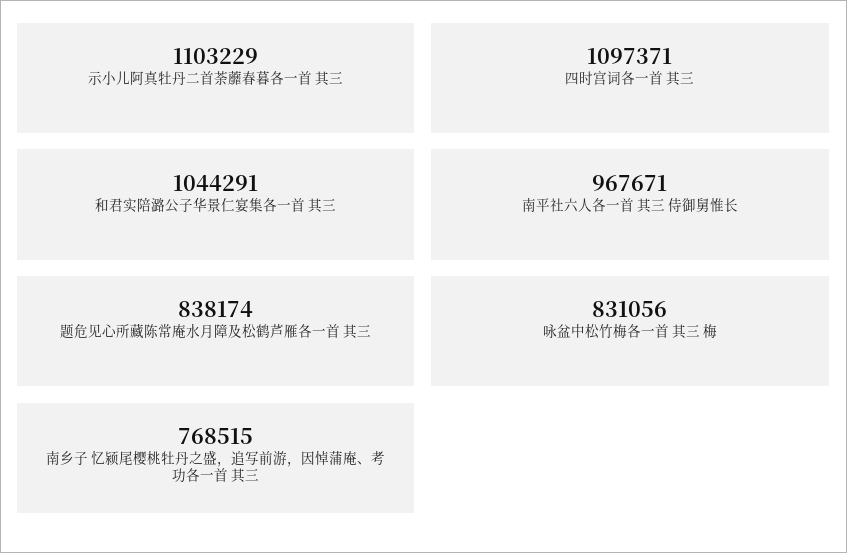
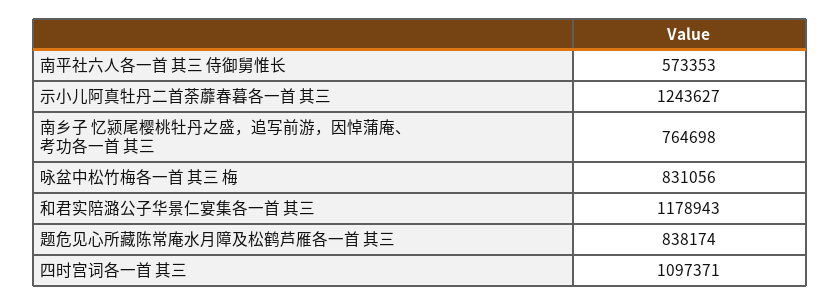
示小儿阿真牡丹二首荼蘼春暮各一首 其三: 1103229 -> 1243627
和君实陪潞公子华景仁宴集各一首 其三: 1044291 -> 1178943
南平社六人各一首 其三 侍御舅惟长: 967671 -> 573353
南乡子 忆颍尾樱桃牡丹之盛，追写前游，因悼蒲庵、考功各一首 其三: 768515 -> 764698

